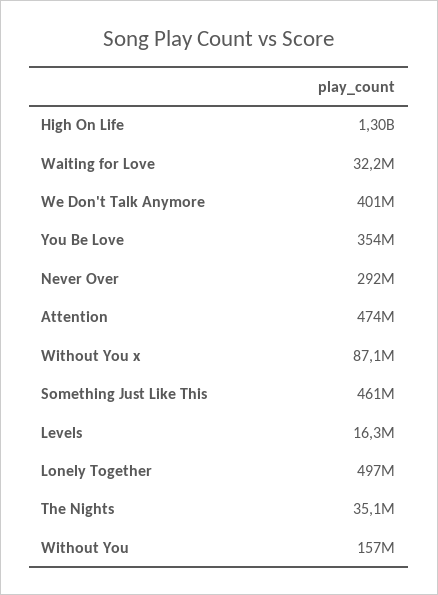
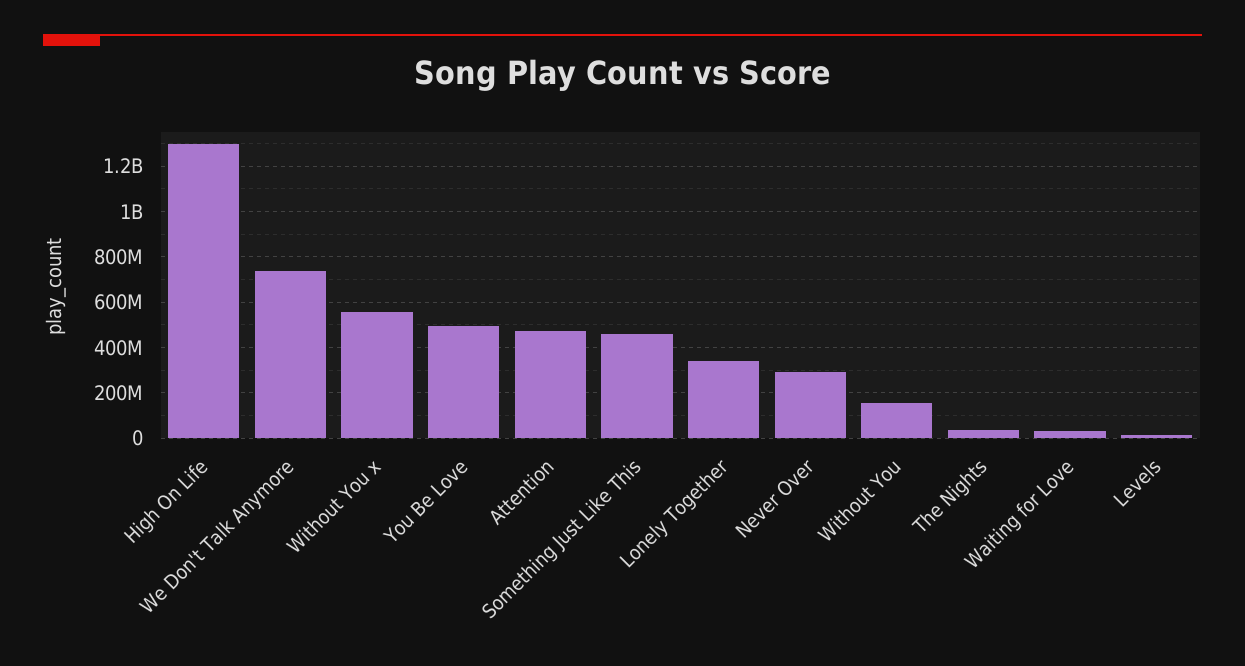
We Don't Talk Anymore: 401000000 -> 750000000
You Be Love: 354000000 -> 500000000
Without You x: 87100000 -> 550000000
Lonely Together: 497000000 -> 350000000

